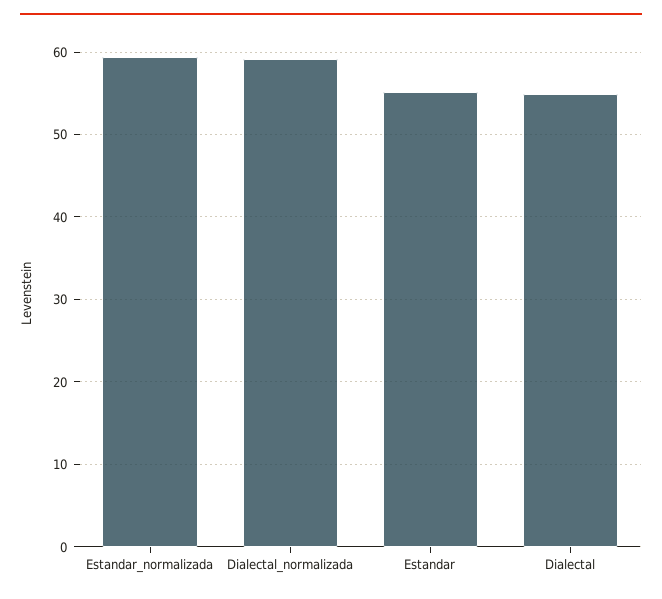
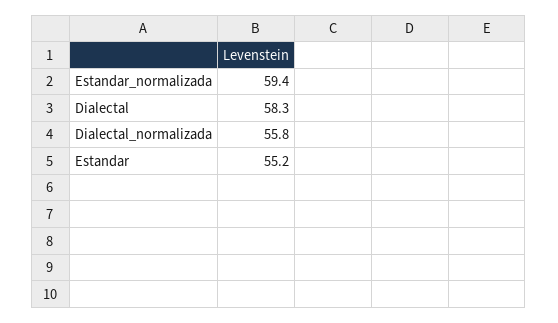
Dialectal_normalizada: 59 -> 55.8
Dialectal: 55 -> 58.3

